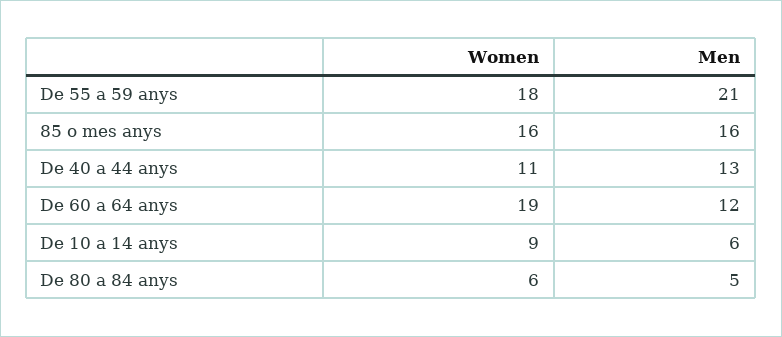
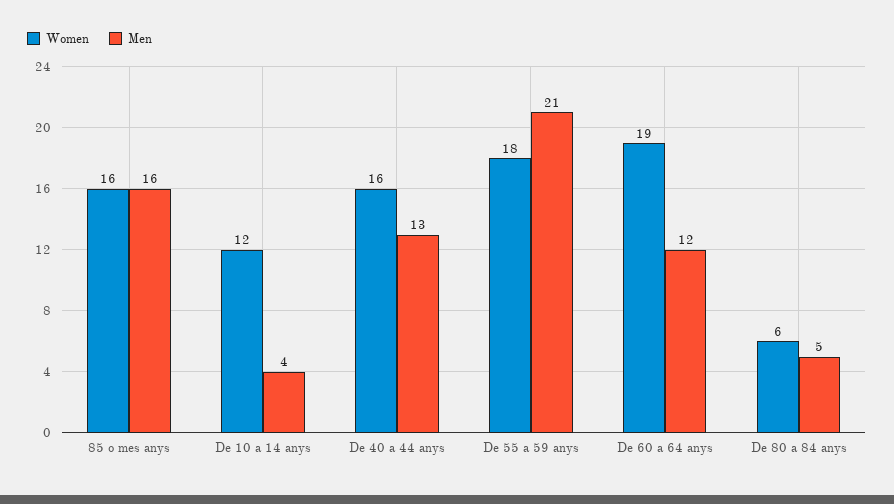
Women, De 40 a 44 anys: 11 -> 16
Women, De 10 a 14 anys: 9 -> 12
Men, De 10 a 14 anys: 6 -> 4

